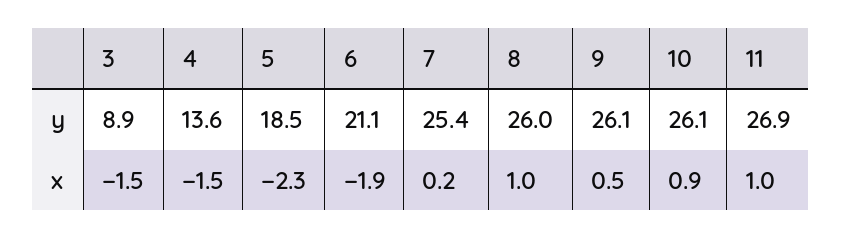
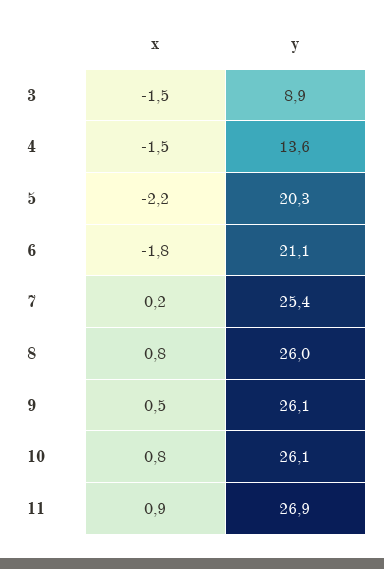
5, y: 18.5 -> 20.3
5, x: -2.3 -> -2.2
6, x: -1.9 -> -1.8
8, x: 1 -> 0.8
10, x: 0.9 -> 0.8
11, x: 1 -> 0.9

